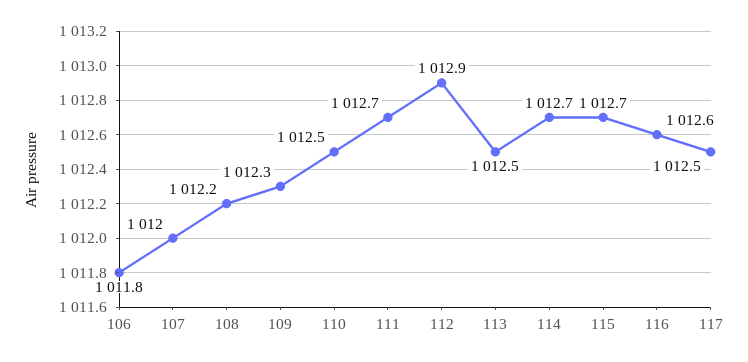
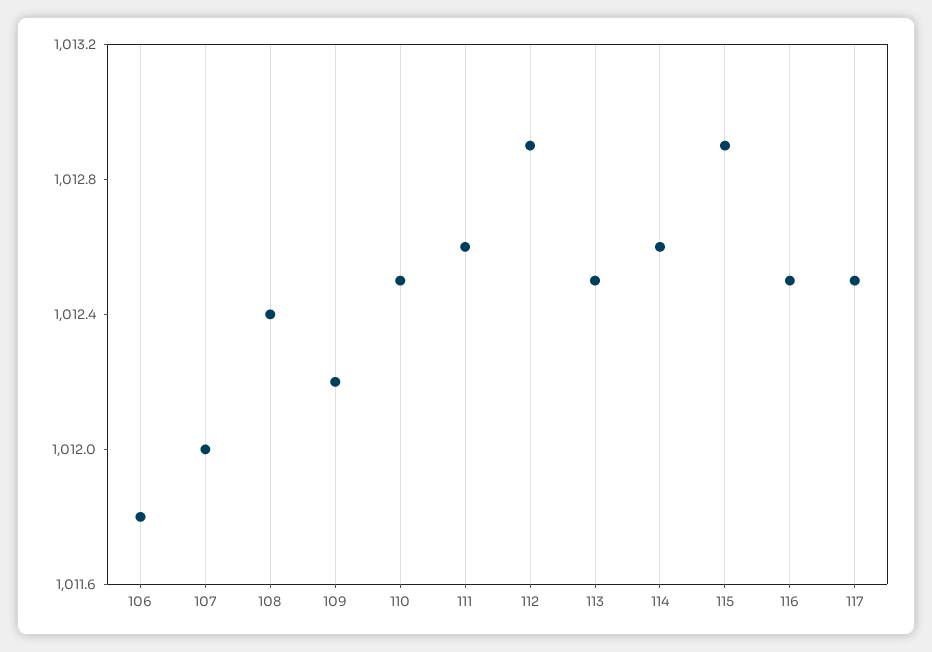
108: 1012.2 -> 1012.4
109: 1012.3 -> 1012.2
111: 1012.7 -> 1012.6
114: 1012.7 -> 1012.6
115: 1012.7 -> 1012.9
116: 1012.6 -> 1012.5

